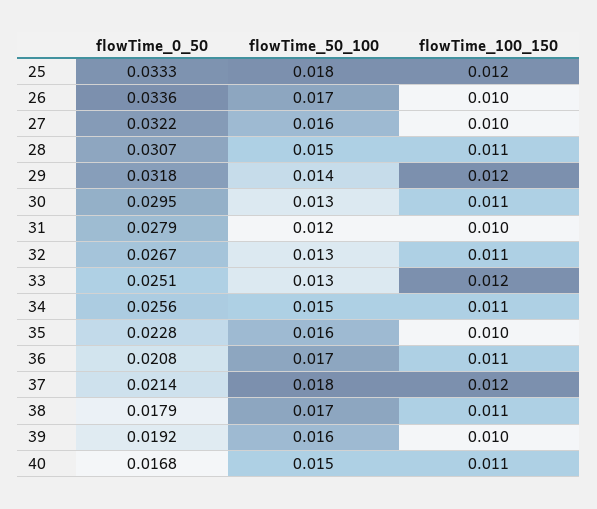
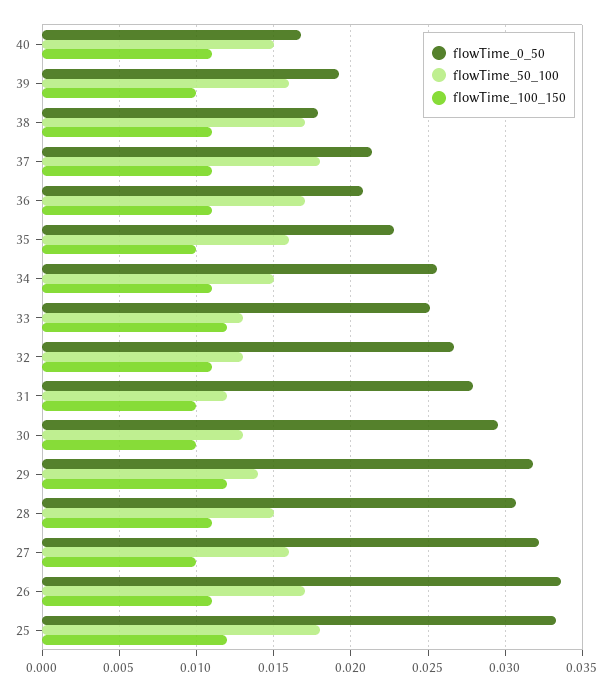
flowTime_100_150, 26: 0.01 -> 0.011
flowTime_100_150, 30: 0.011 -> 0.01
flowTime_100_150, 37: 0.012 -> 0.011

